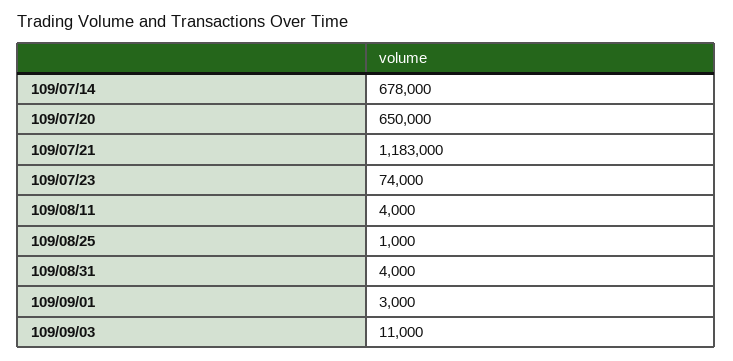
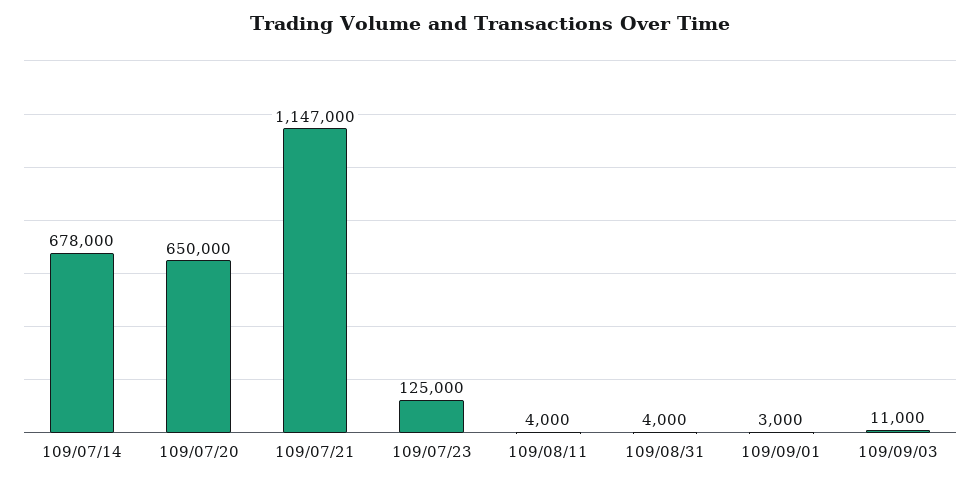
109/07/21: 1183000 -> 1147000
109/07/23: 74000 -> 125000
109/08/25: 1000 -> none

